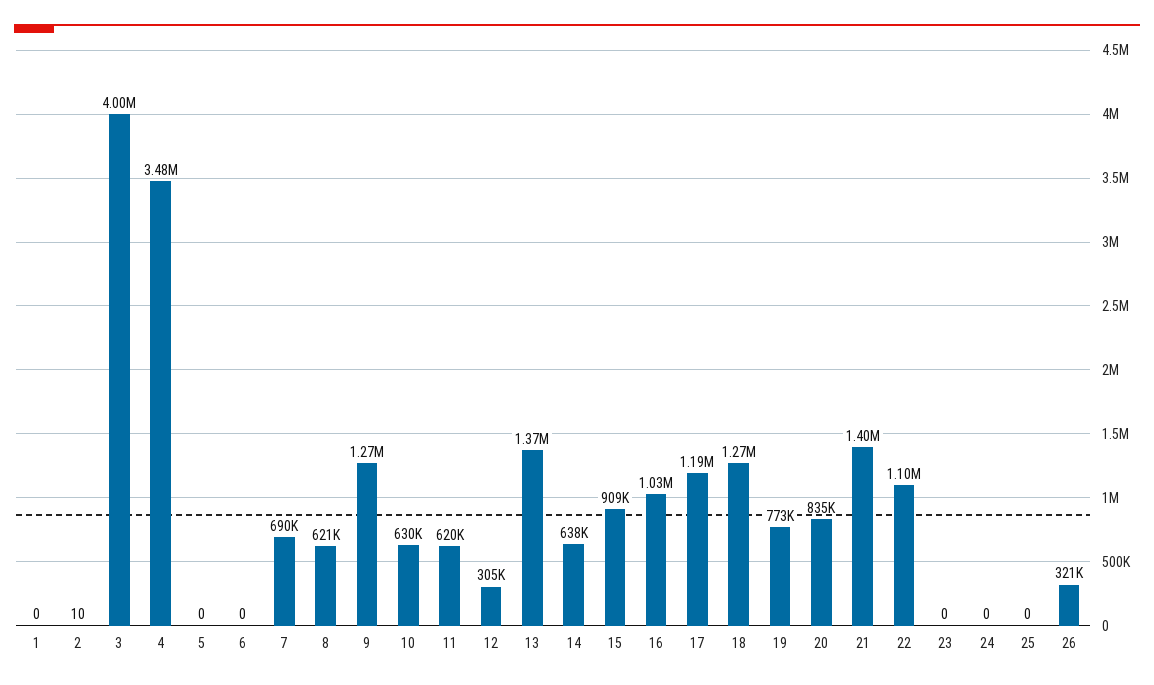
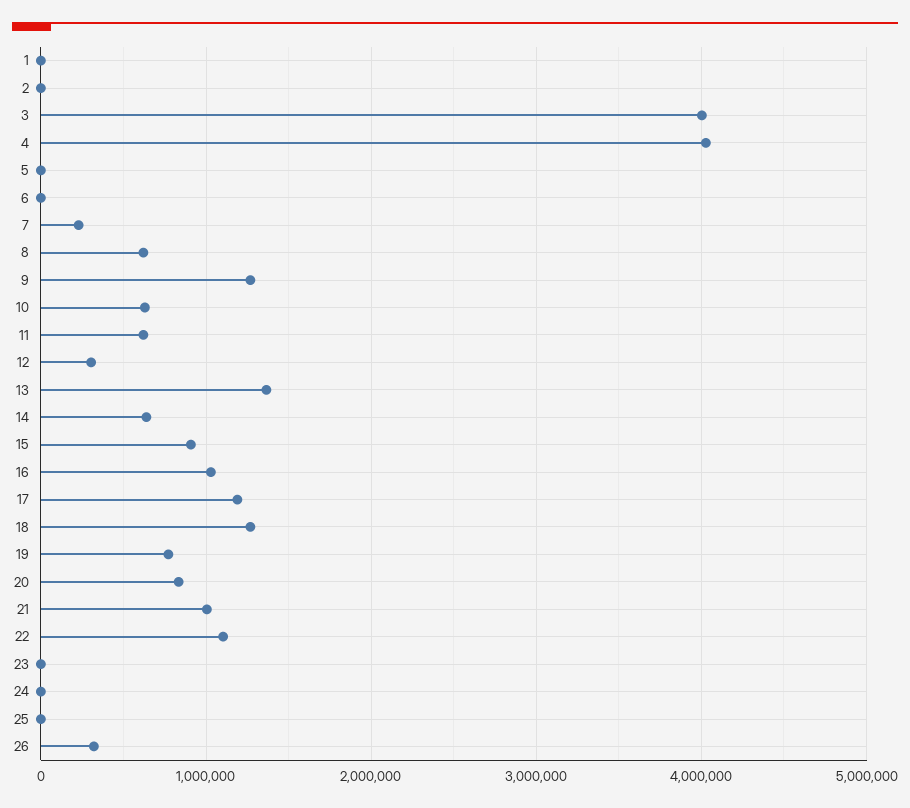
4: 3480000 -> 4000000
7: 690000 -> 200000
21: 1400000 -> 1000000

